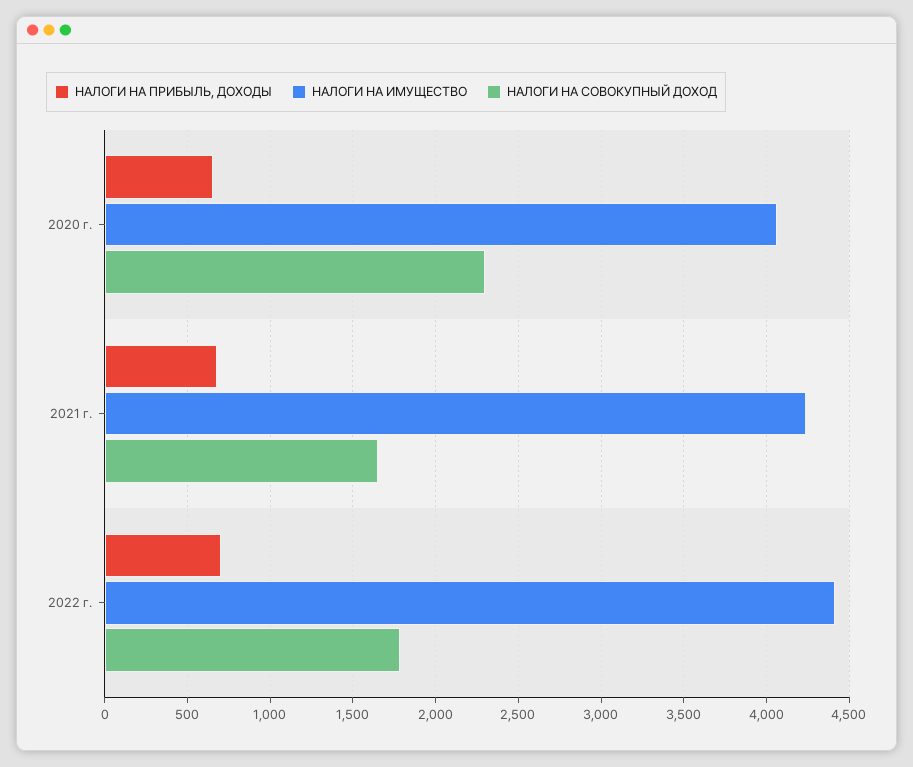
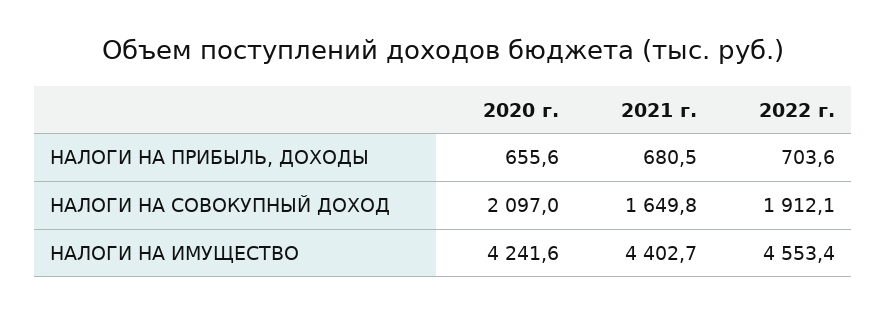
НАЛОГИ НА ИМУЩЕСТВО, 2020 г.: 4050 -> 4241.6
НАЛОГИ НА СОВОКУПНЫЙ ДОХОД, 2020 г.: 2300 -> 2097
НАЛОГИ НА ИМУЩЕСТВО, 2021 г.: 4250 -> 4402.7
НАЛОГИ НА ИМУЩЕСТВО, 2022 г.: 4400 -> 4553.4
НАЛОГИ НА СОВОКУПНЫЙ ДОХОД, 2022 г.: 1800 -> 1912.1

